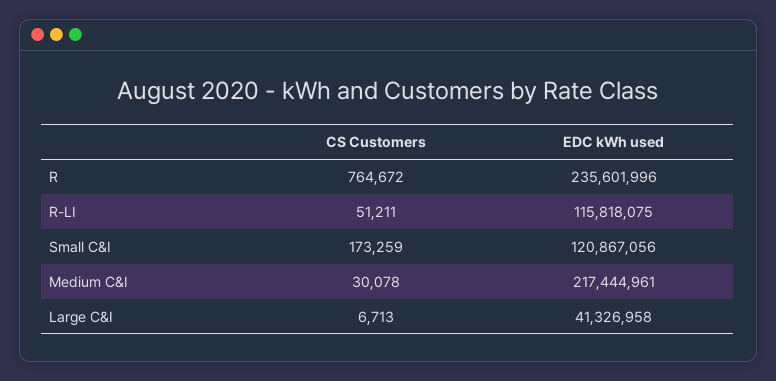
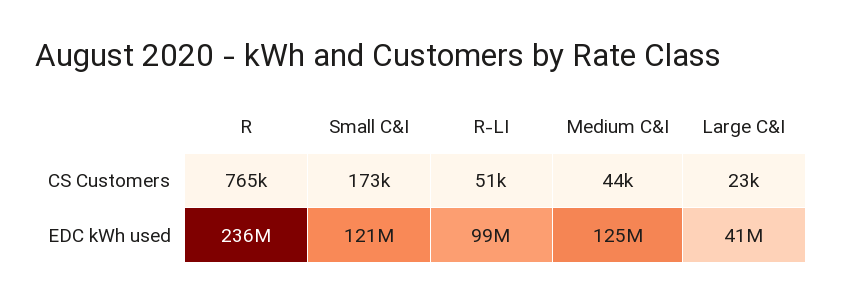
EDC kWh used, R-LI: 115818075 -> 99000000
CS Customers, Medium C&I: 30078 -> 44000
EDC kWh used, Medium C&I: 217444961 -> 125000000
CS Customers, Large C&I: 6713 -> 23000

